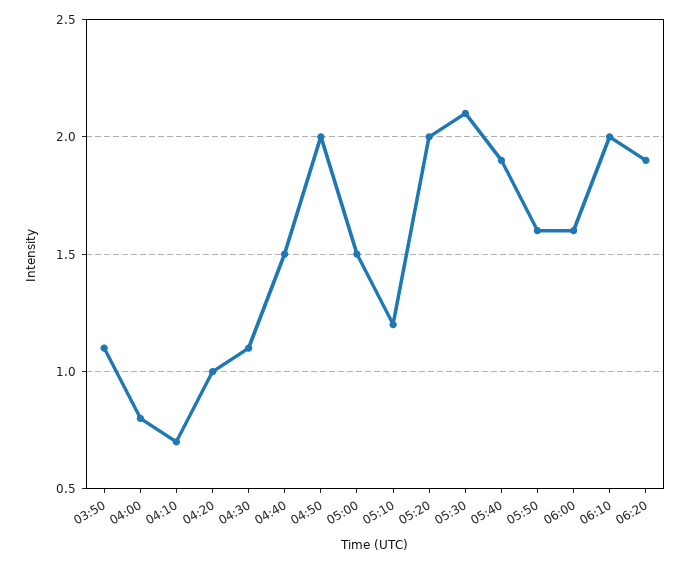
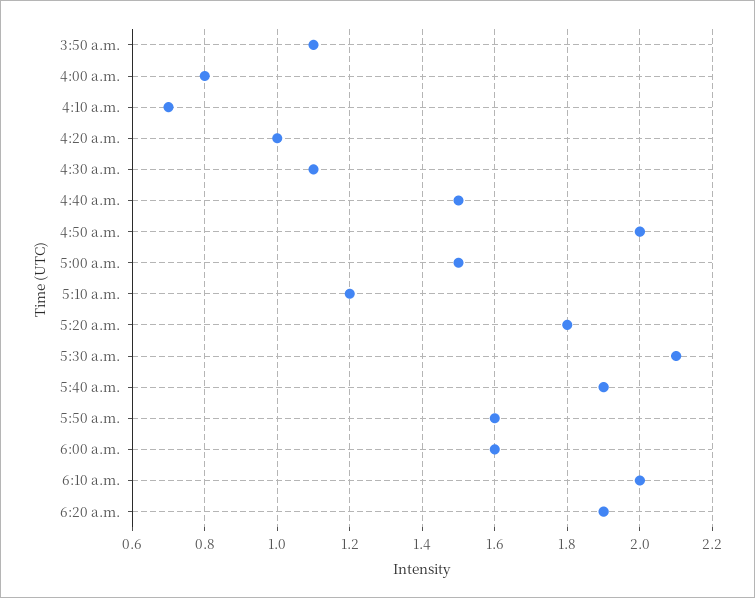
05:20: 2 -> 1.8

